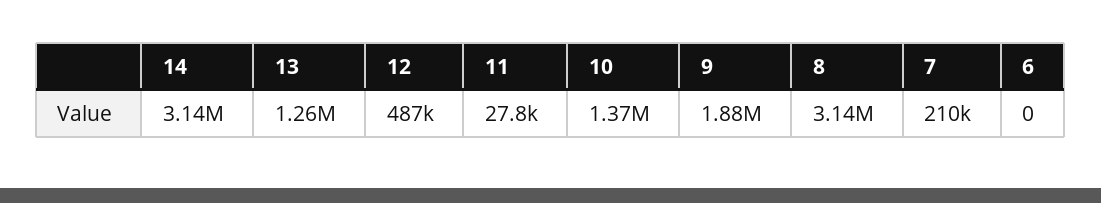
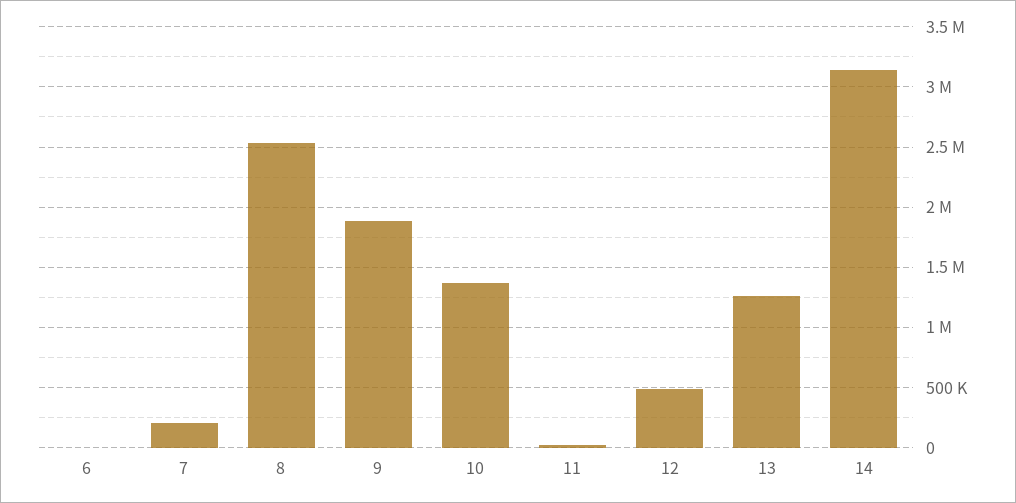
8: 3140000 -> 2550000

